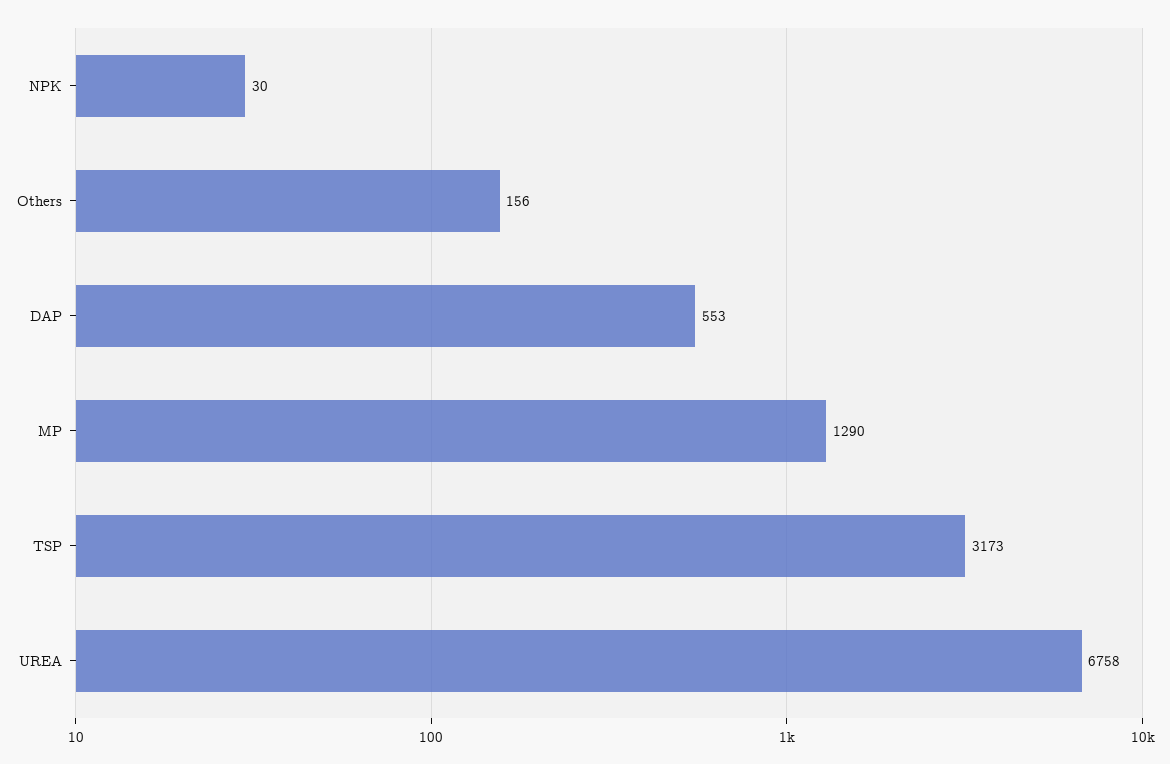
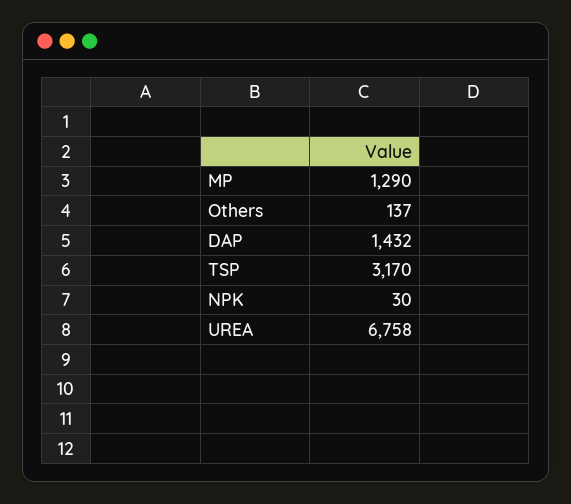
Others: 156 -> 137
DAP: 553 -> 1432
TSP: 3173 -> 3170

